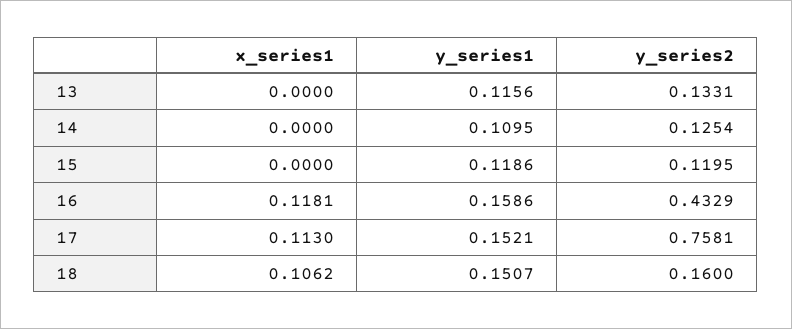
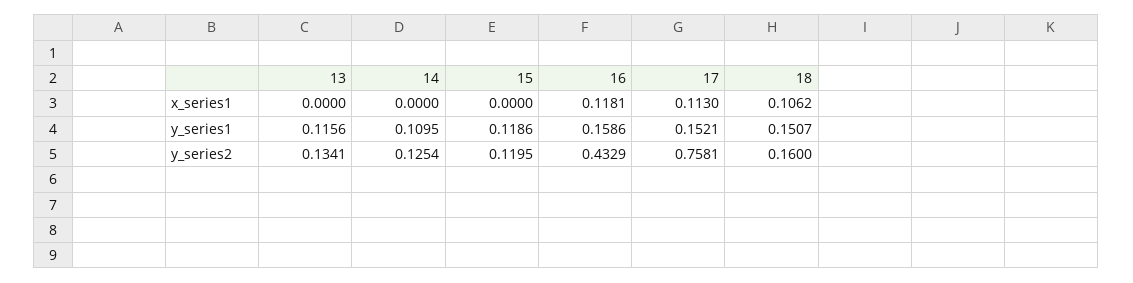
y_series2, 13: 0.1331 -> 0.1341

